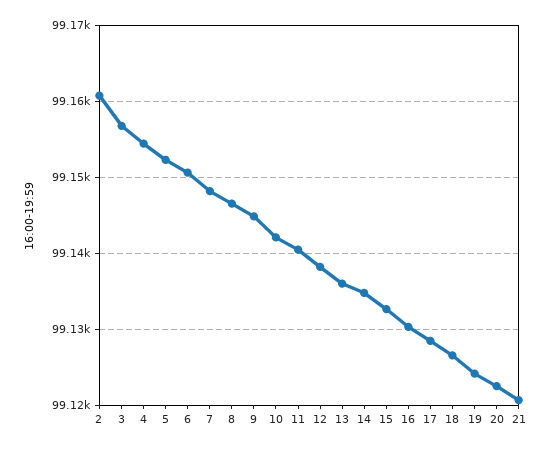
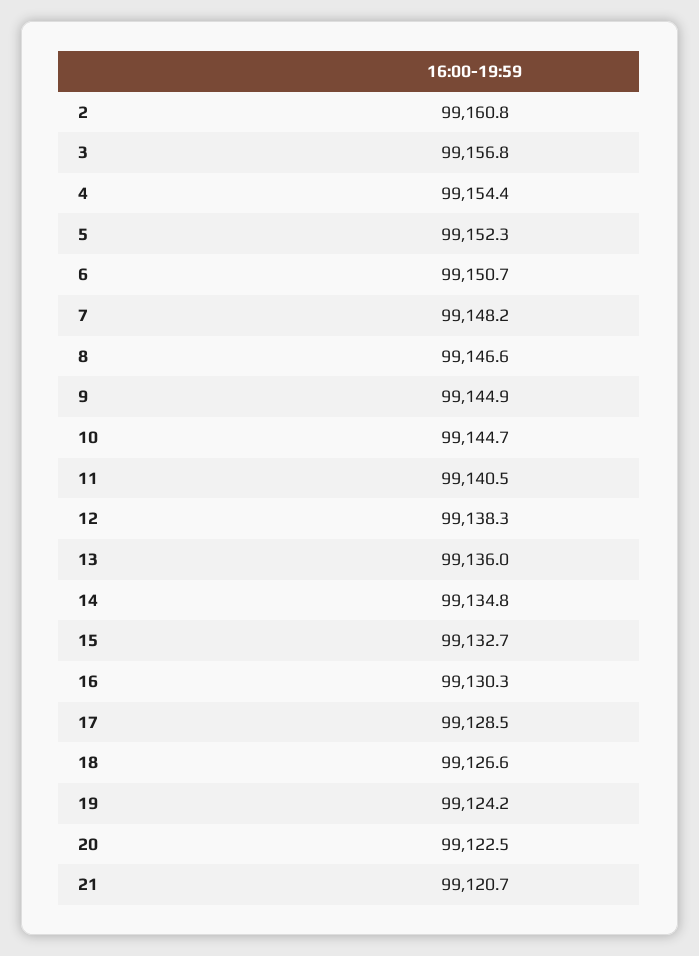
10: 99142 -> 99144.7

